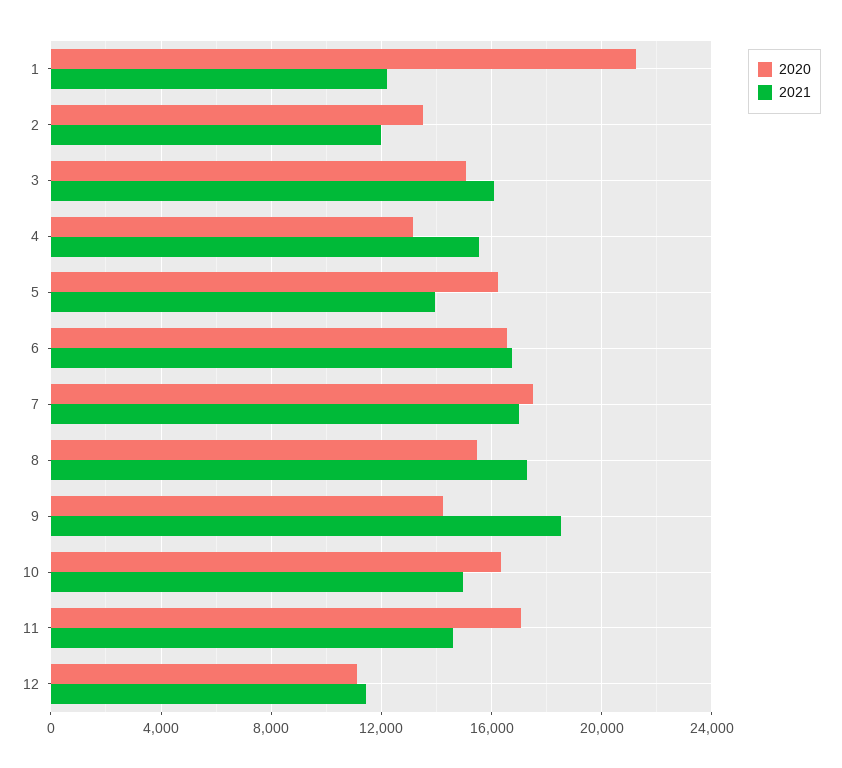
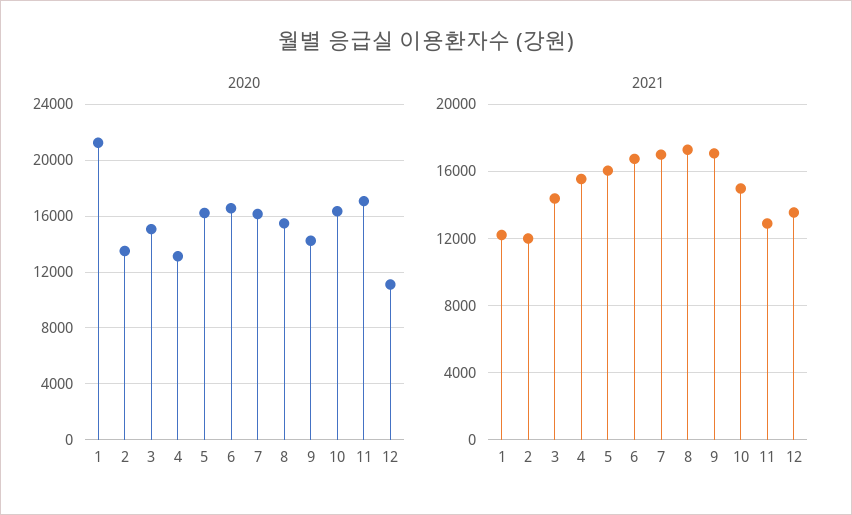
2021, 3: 16000 -> 14500
2021, 5: 14000 -> 16000
2020, 7: 17500 -> 16000
2021, 9: 18500 -> 17000
2021, 11: 14500 -> 13000
2021, 12: 11500 -> 13500

